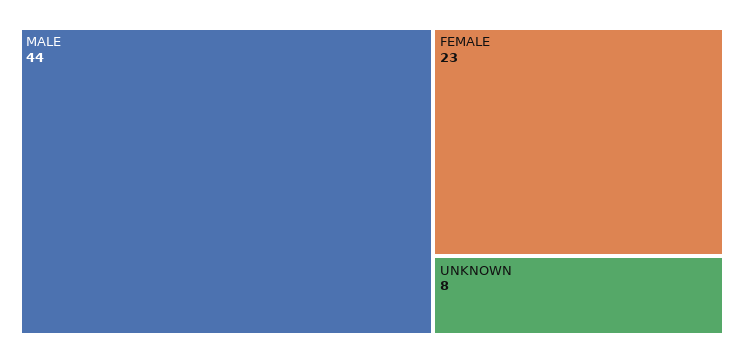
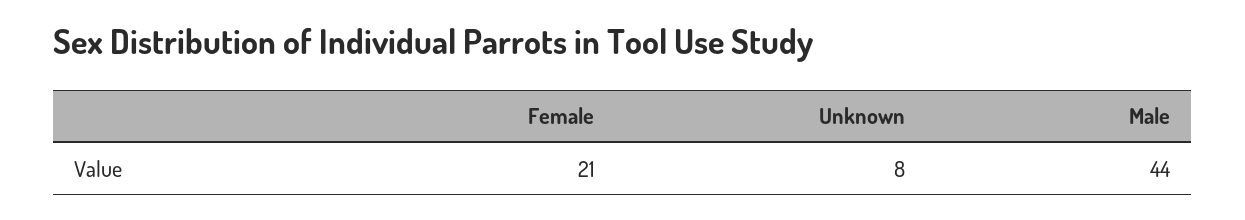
FEMALE: 23 -> 21

